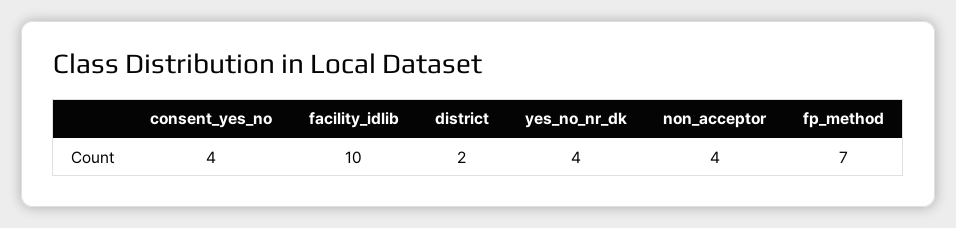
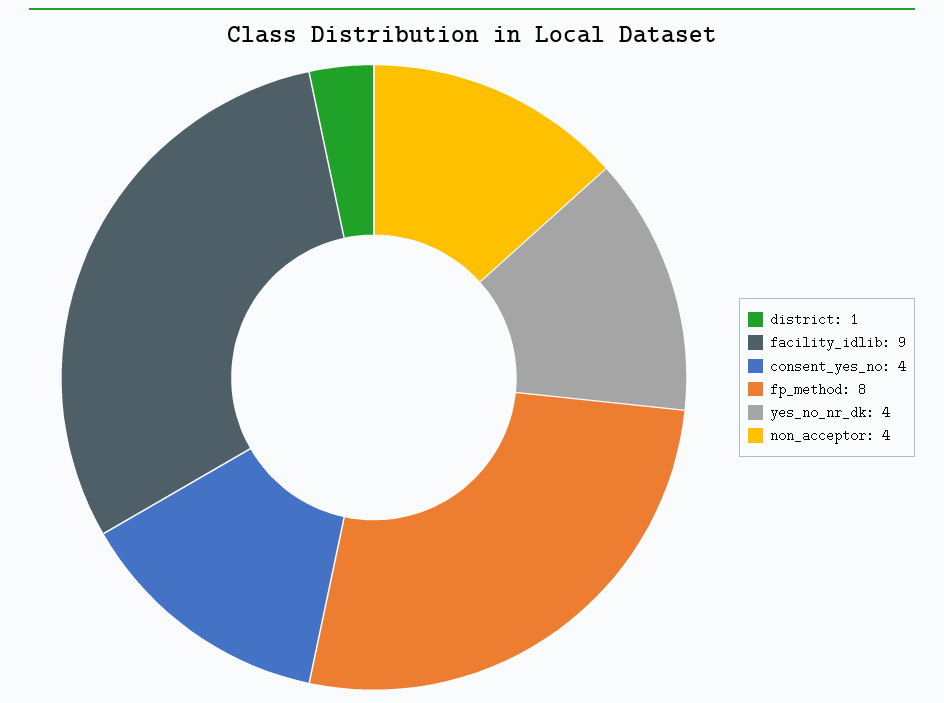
facility_idlib: 10 -> 9
district: 2 -> 1
fp_method: 7 -> 8

